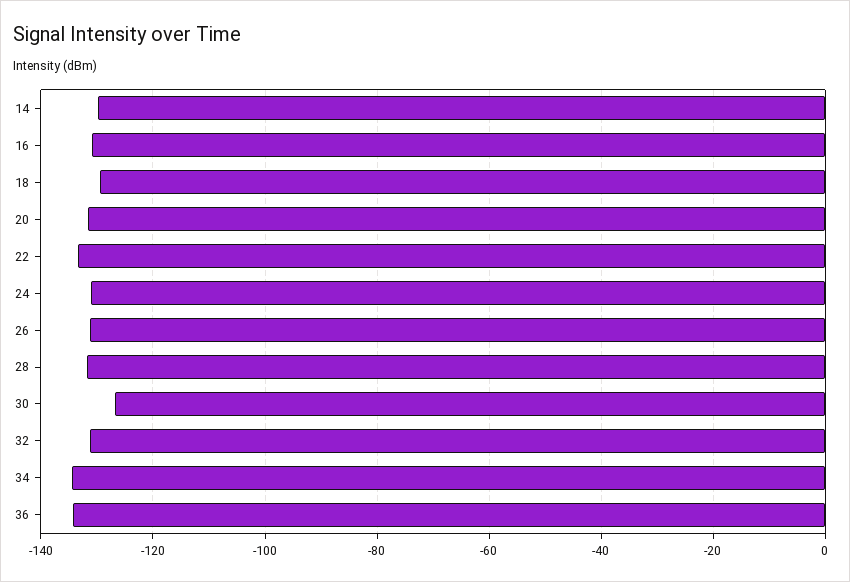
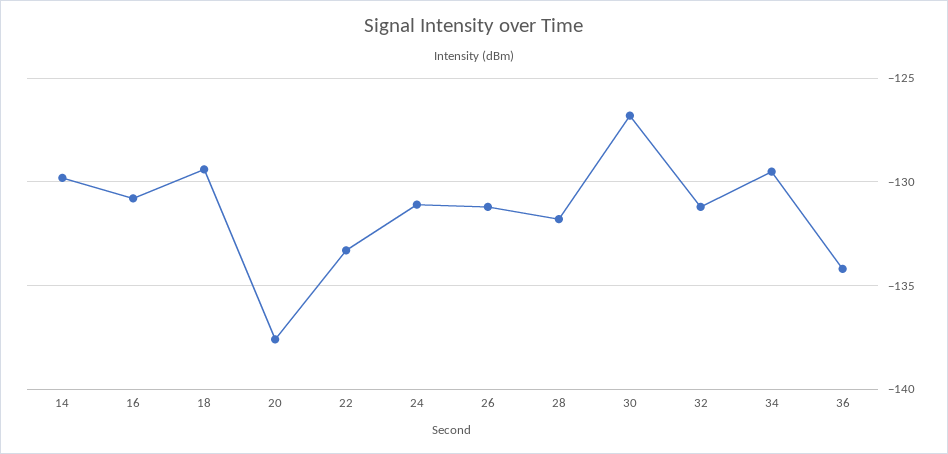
20: -132 -> -137.5
34: -134 -> -129.5

